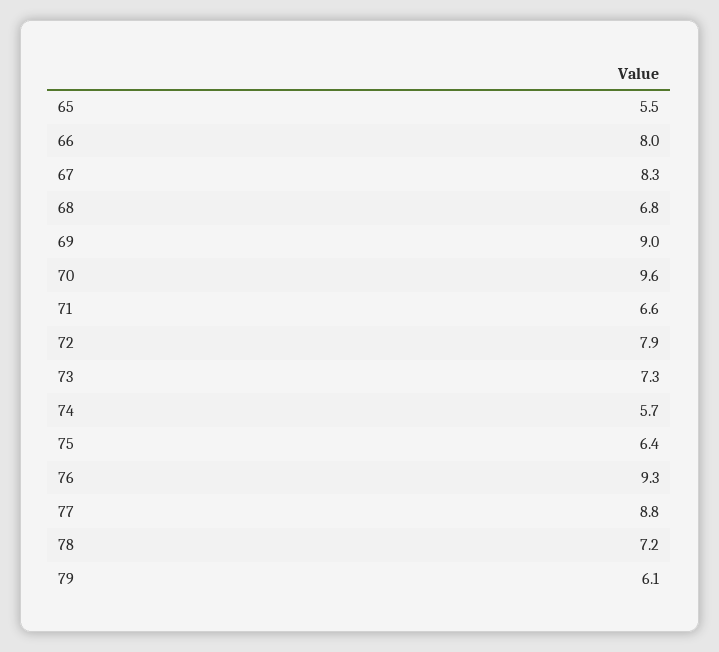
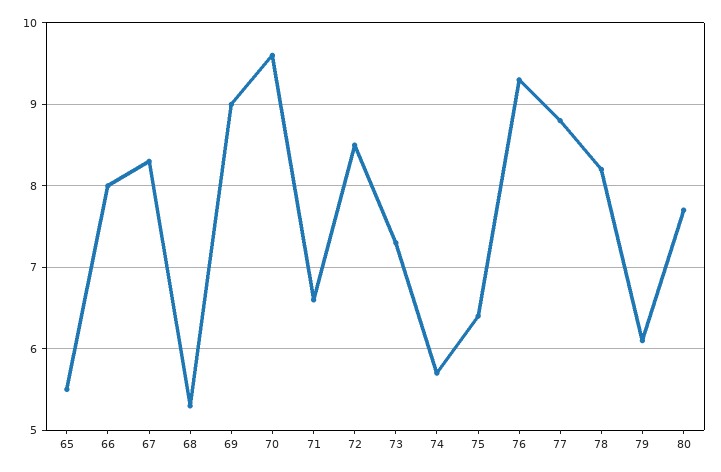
68: 6.8 -> 5.3
72: 7.9 -> 8.5
78: 7.2 -> 8.2
80: none -> 7.7

